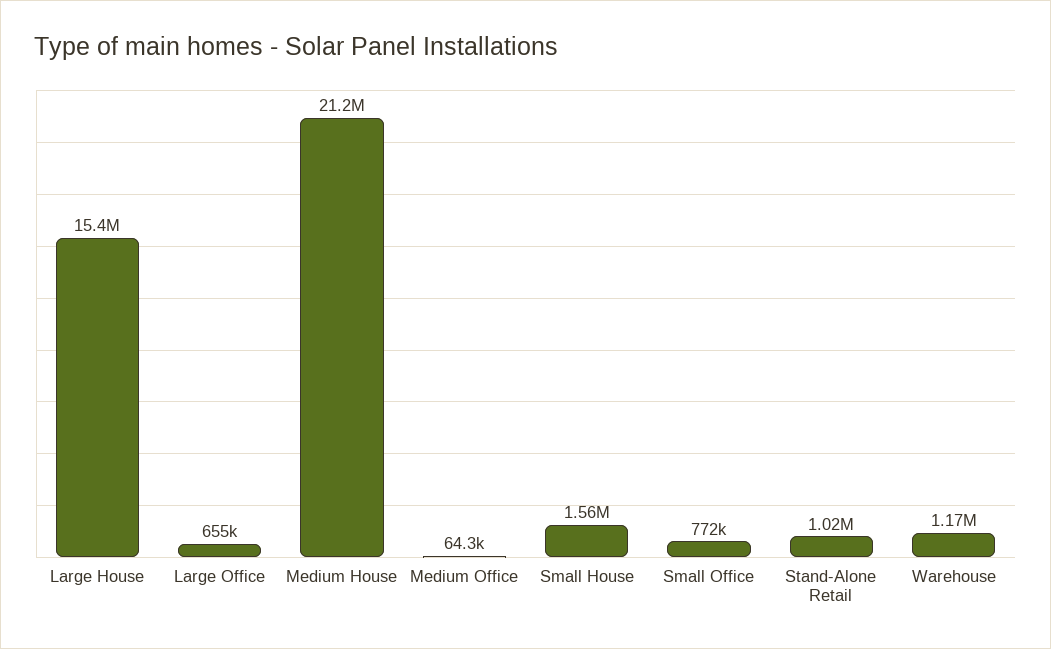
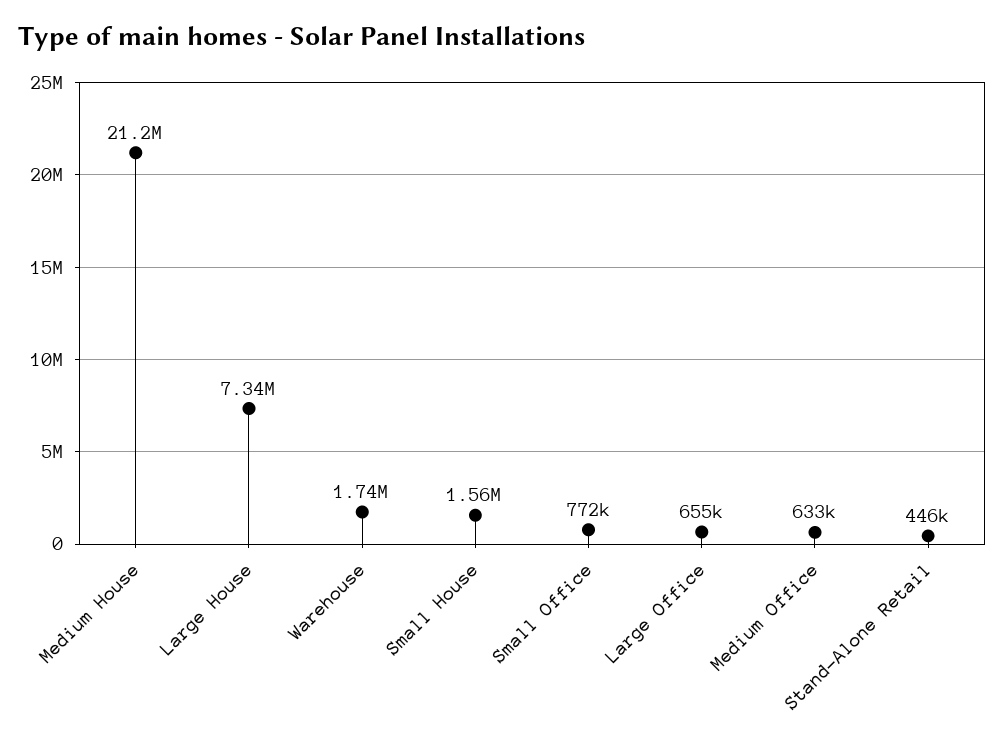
Large House: 15400000 -> 7340000
Medium Office: 64300 -> 633000
Stand-Alone Retail: 1020000 -> 446000
Warehouse: 1170000 -> 1740000

